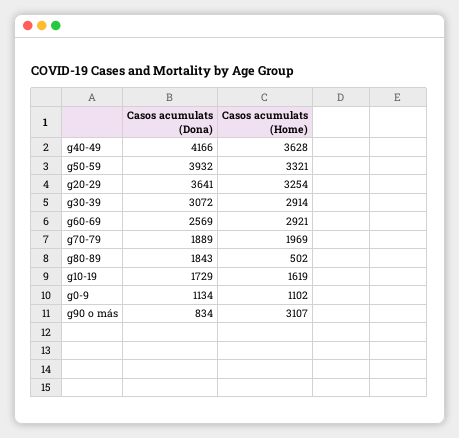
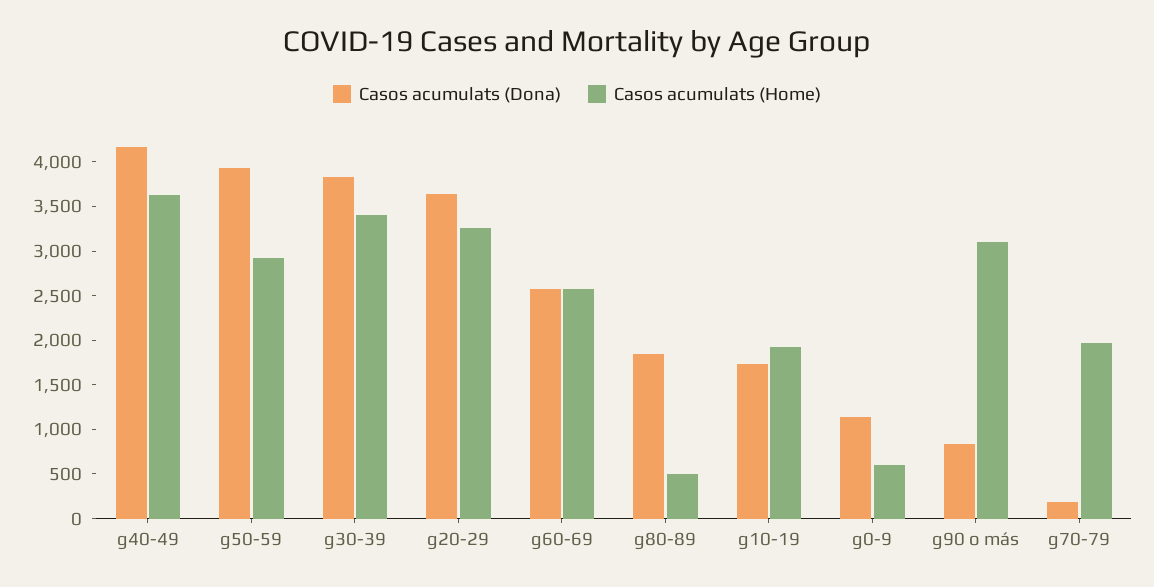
Casos acumulats (Home), g50-59: 3321 -> 2900
Casos acumulats (Dona), g30-39: 3072 -> 3800
Casos acumulats (Home), g30-39: 2914 -> 3400
Casos acumulats (Home), g60-69: 2921 -> 2600
Casos acumulats (Dona), g70-79: 1889 -> 200
Casos acumulats (Home), g10-19: 1619 -> 1900
Casos acumulats (Home), g0-9: 1102 -> 600

